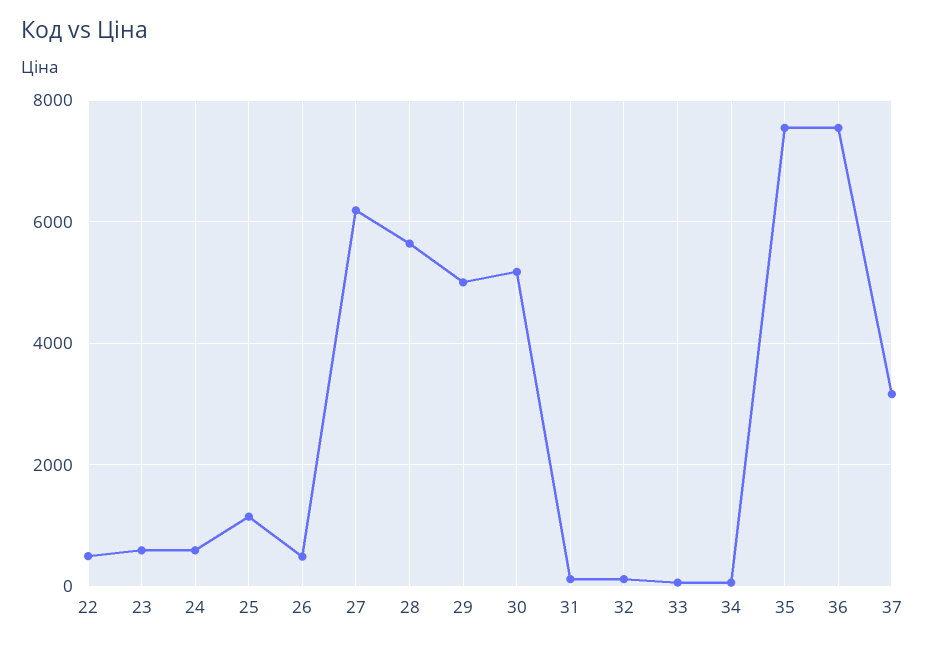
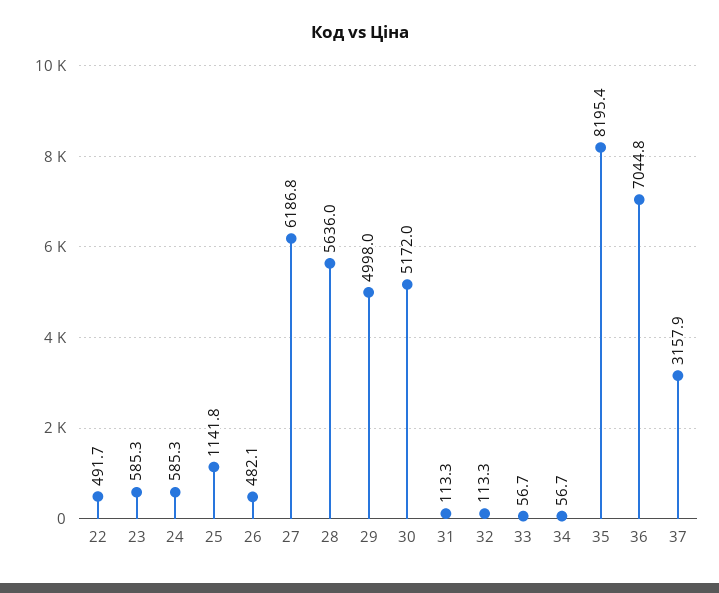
35: 7600 -> 8195.4
36: 7600 -> 7044.8

